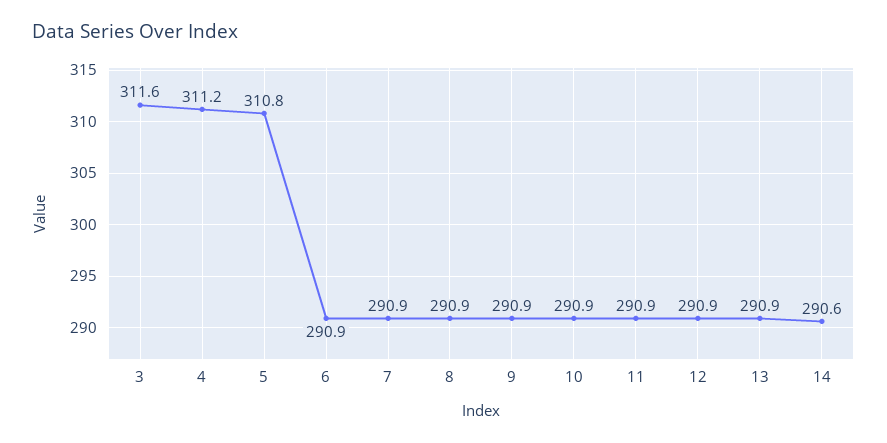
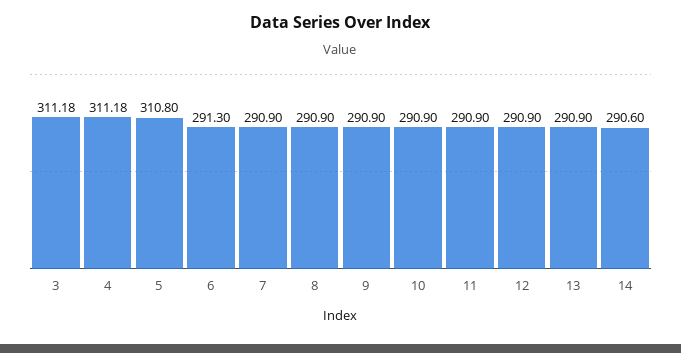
3: 311.6 -> 311.18
6: 290.9 -> 291.3

